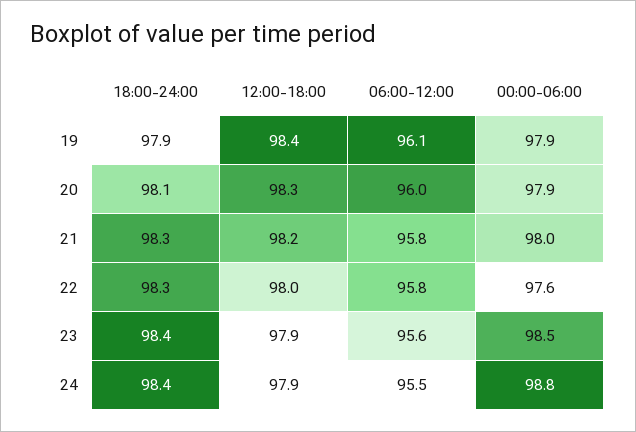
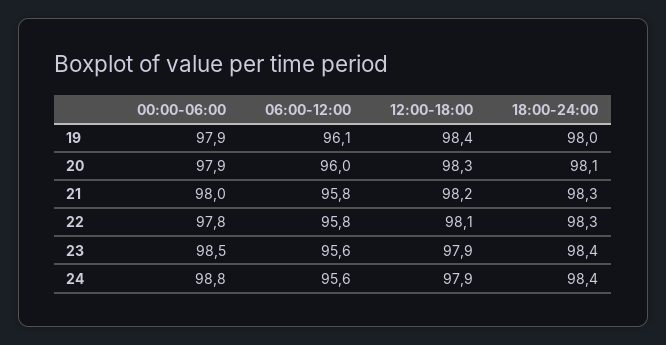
18:00-24:00, 19: 97.9 -> 98
12:00-18:00, 22: 98 -> 98.1
00:00-06:00, 22: 97.6 -> 97.8
06:00-12:00, 24: 95.5 -> 95.6

